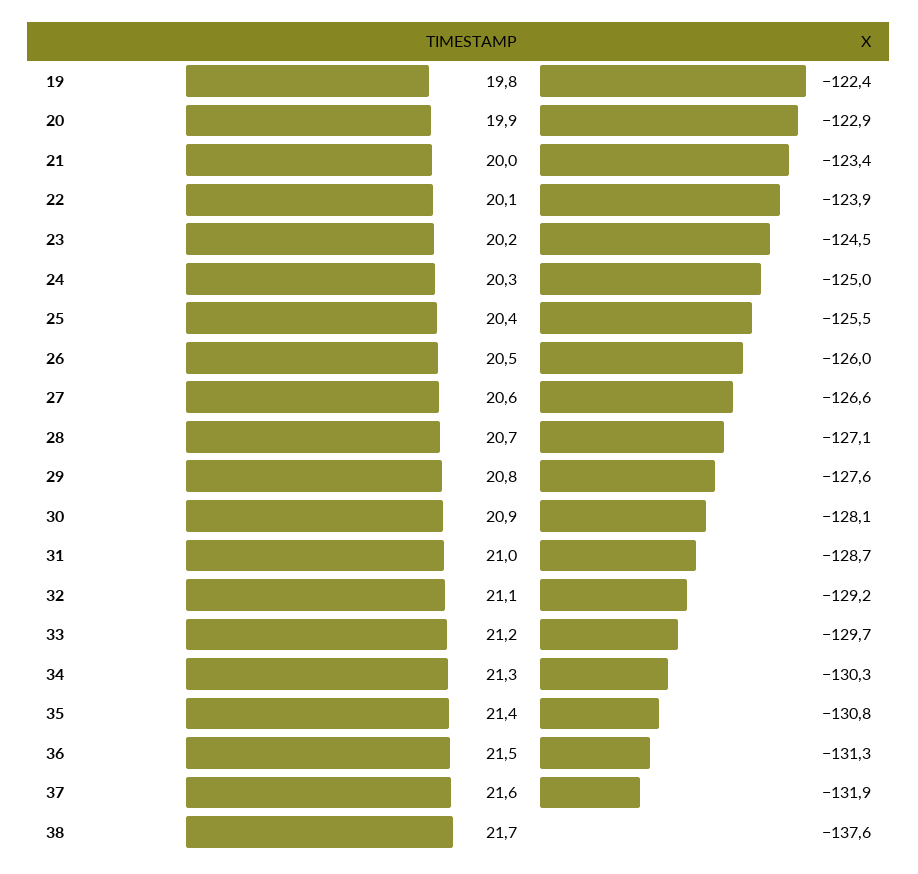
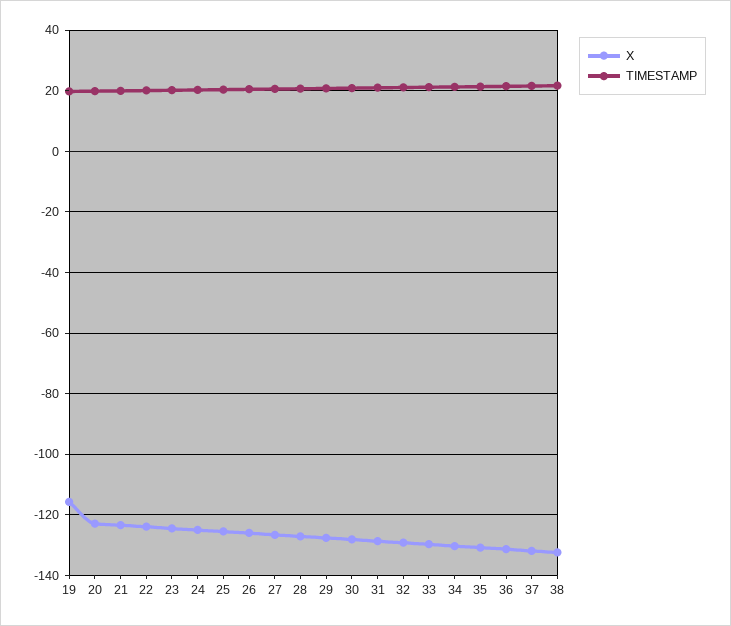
X, 19: -122.4 -> -116
X, 38: -137.6 -> -132

